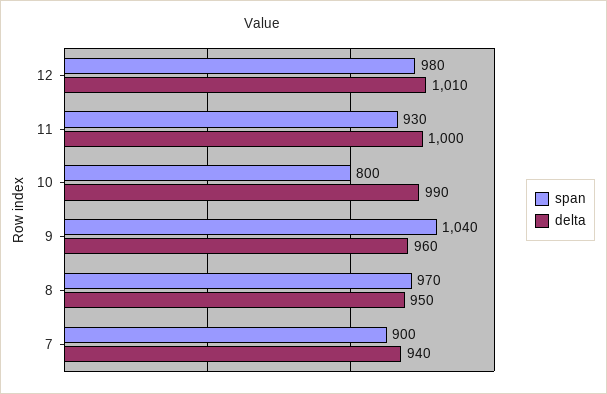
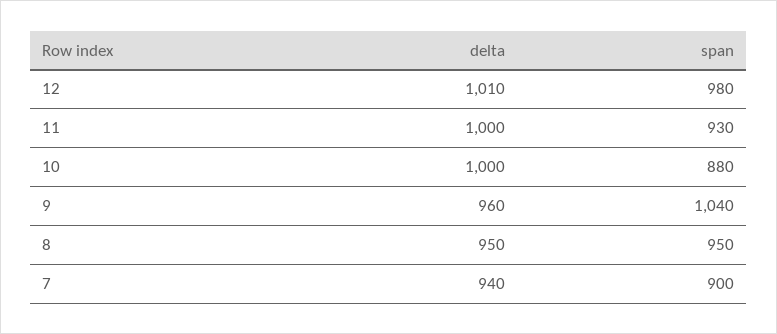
span, 10: 800 -> 880
delta, 10: 990 -> 1000
span, 8: 970 -> 950

